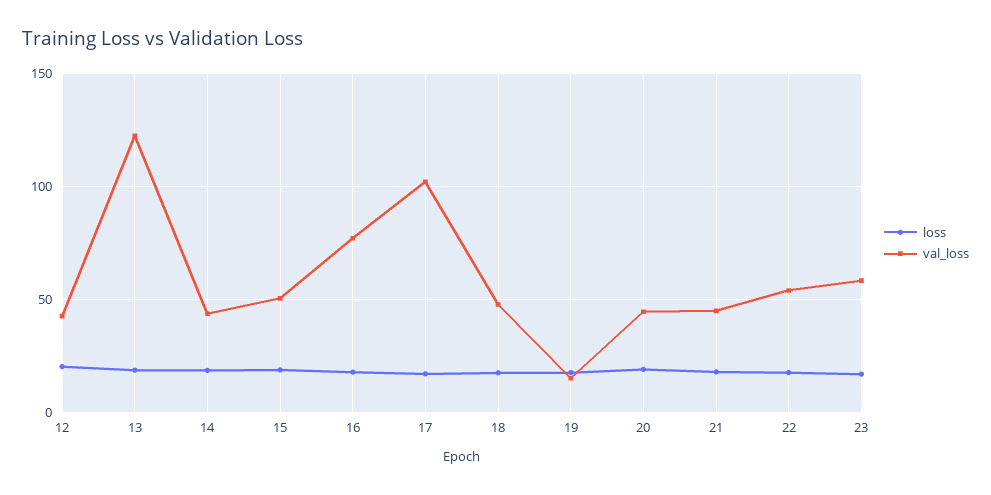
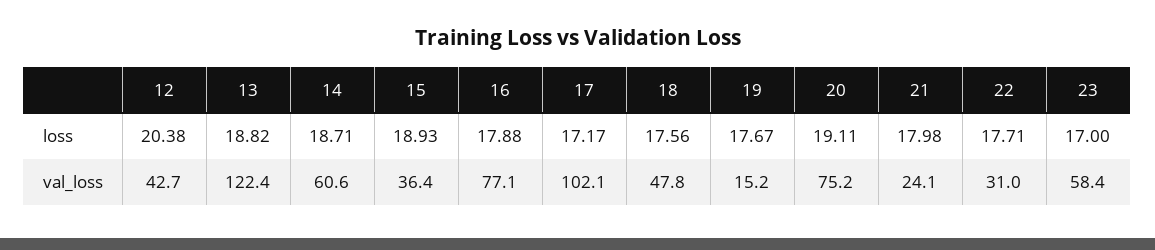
val_loss, 14: 45 -> 60.6
val_loss, 15: 50 -> 36.4
val_loss, 20: 45 -> 75.2
val_loss, 21: 45 -> 24.1
val_loss, 22: 55 -> 31

